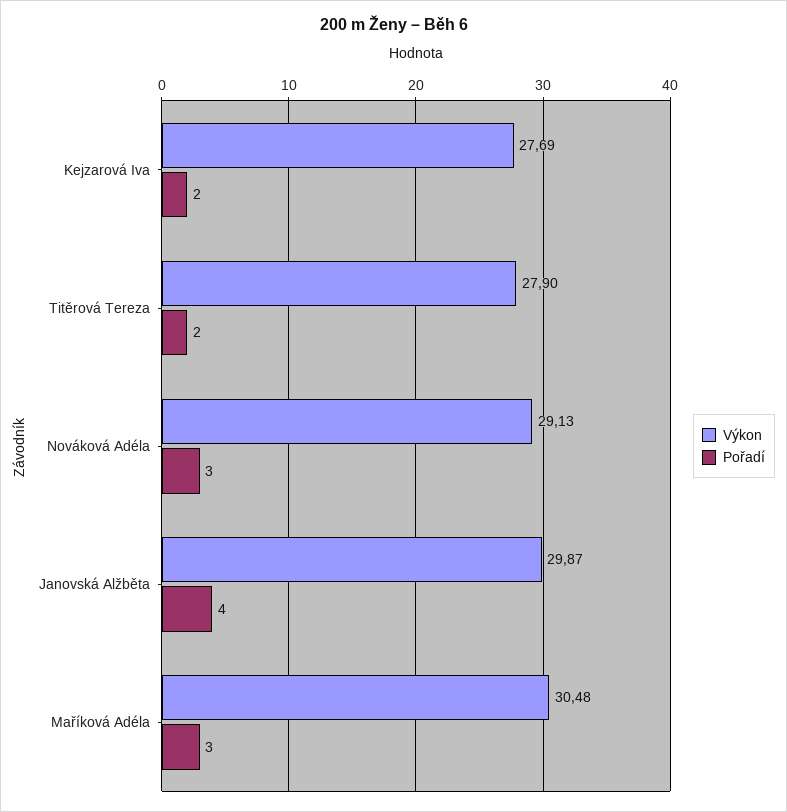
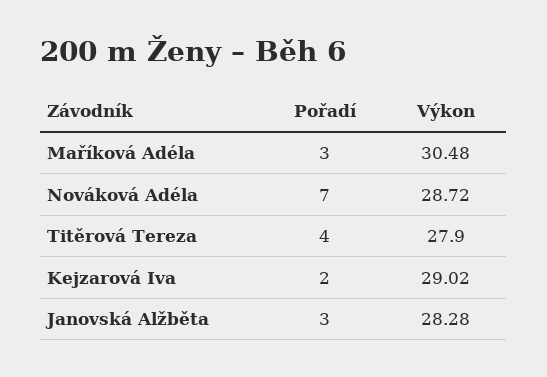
Výkon, Kejzarová Iva: 27.69 -> 29.02
Pořadí, Titěrová Tereza: 2 -> 4
Výkon, Nováková Adéla: 29.13 -> 28.72
Pořadí, Nováková Adéla: 3 -> 7
Výkon, Janovská Alžběta: 29.87 -> 28.28
Pořadí, Janovská Alžběta: 4 -> 3

